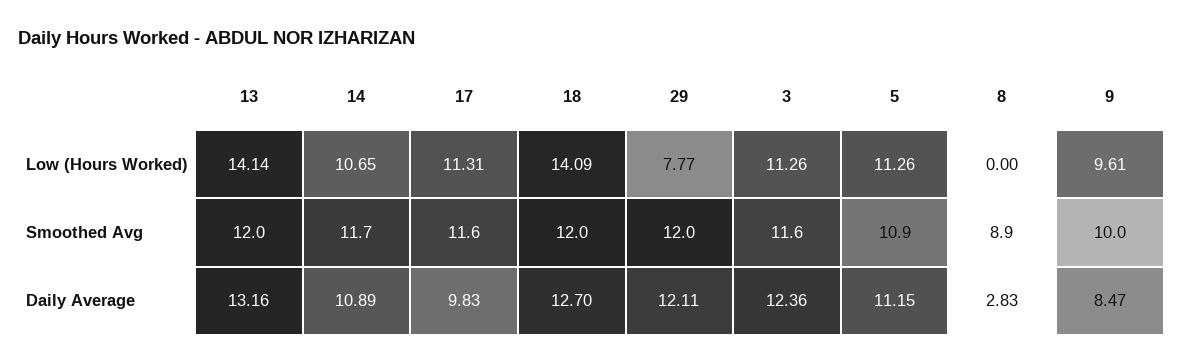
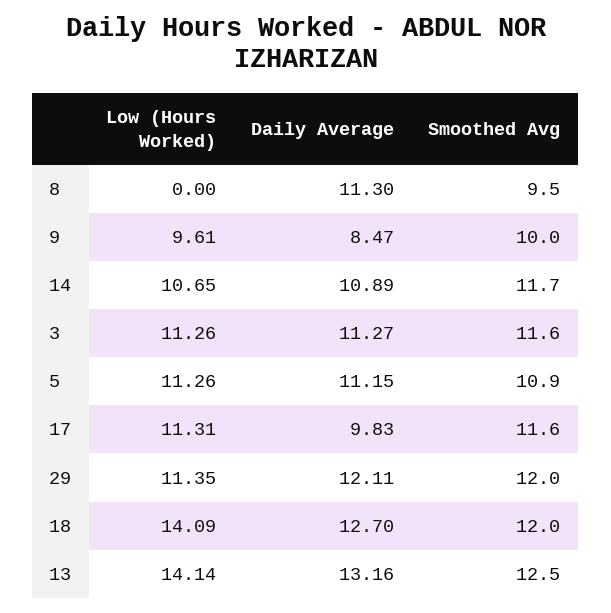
29, Low (Hours Worked): 7.77 -> 11.35
13, Smoothed Avg: 12 -> 12.5
8, Smoothed Avg: 8.9 -> 9.5
3, Daily Average: 12.36 -> 11.27
8, Daily Average: 2.83 -> 11.3

